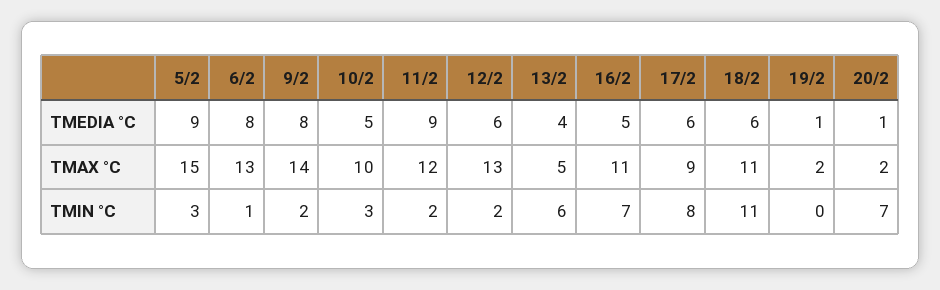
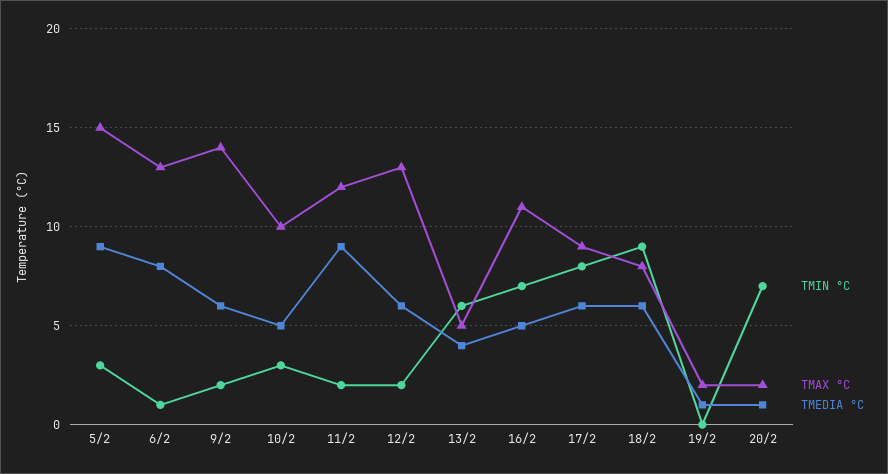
TMEDIA °C, 9/2: 8 -> 6
TMAX °C, 18/2: 11 -> 8
TMIN °C, 18/2: 11 -> 9

